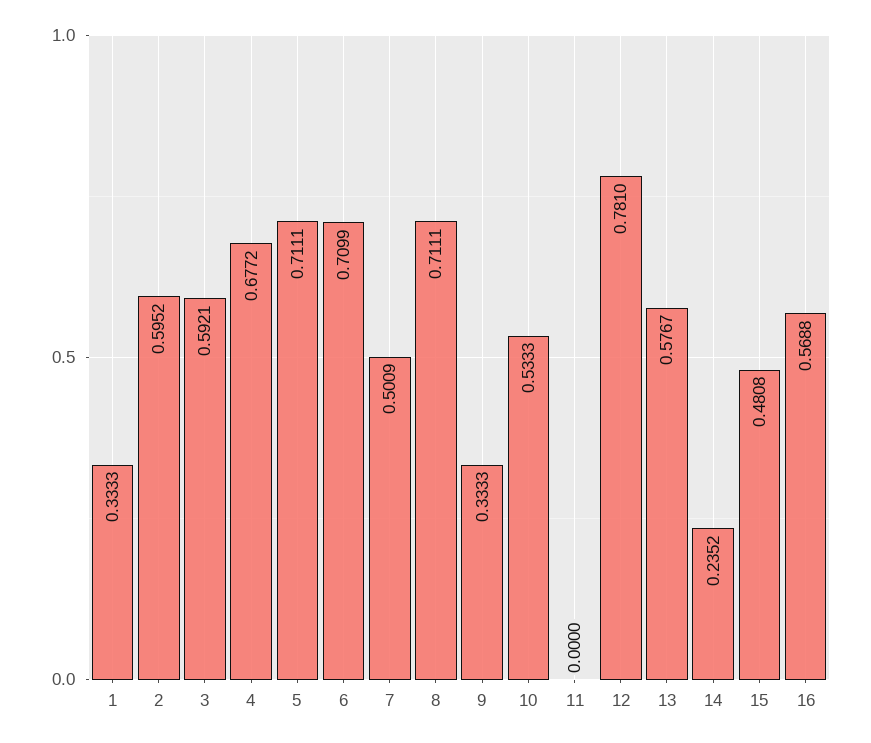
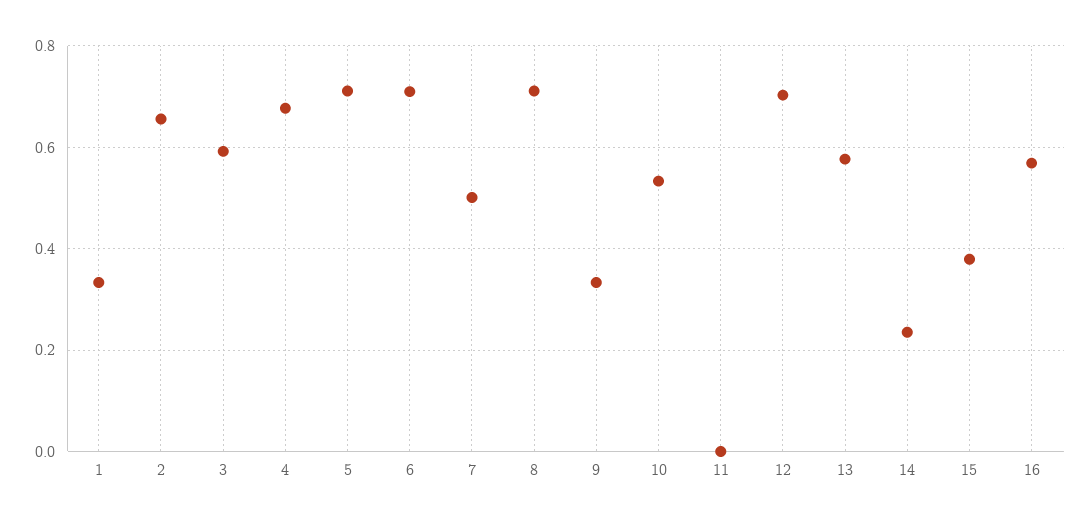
2: 0.5952 -> 0.66
12: 0.781 -> 0.7
15: 0.4808 -> 0.38

